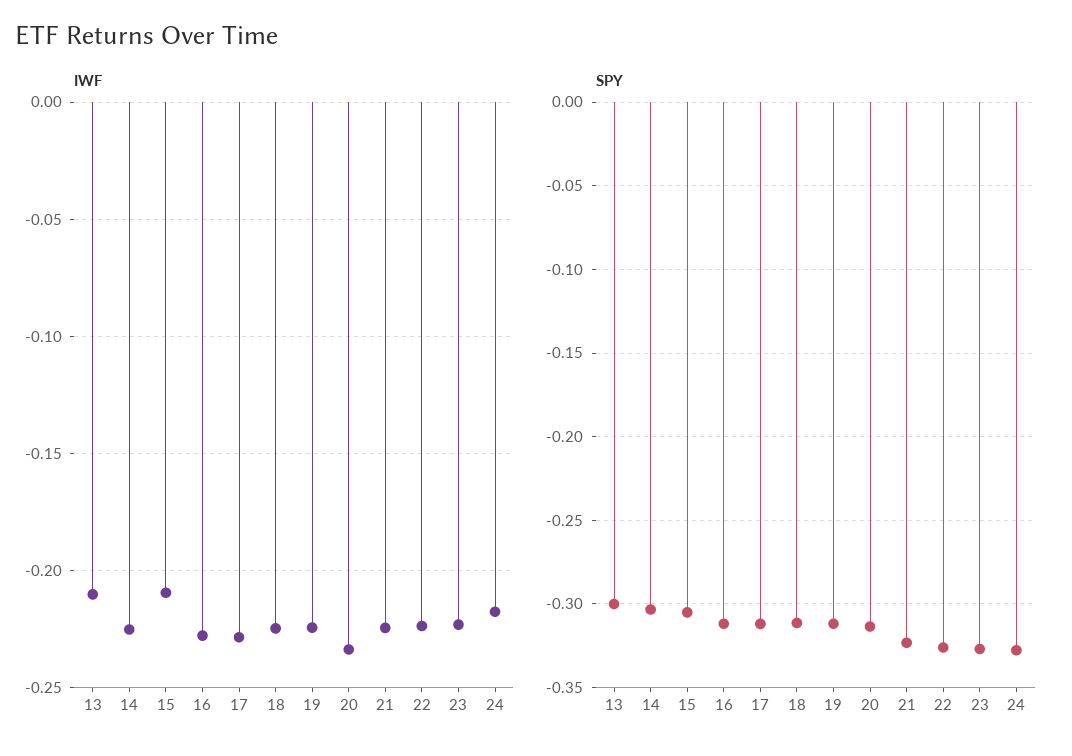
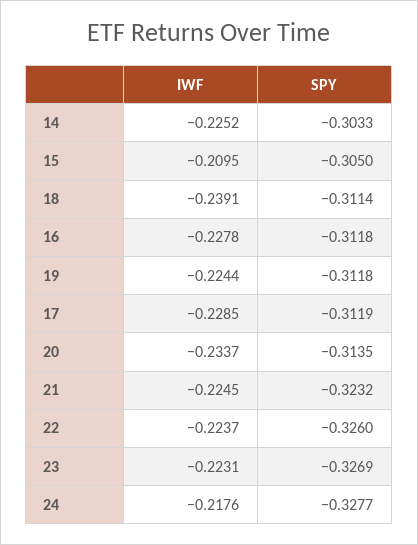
IWF, 13: -0.21 -> none
IWF, 18: -0.225 -> -0.2391
SPY, 13: -0.3 -> none

